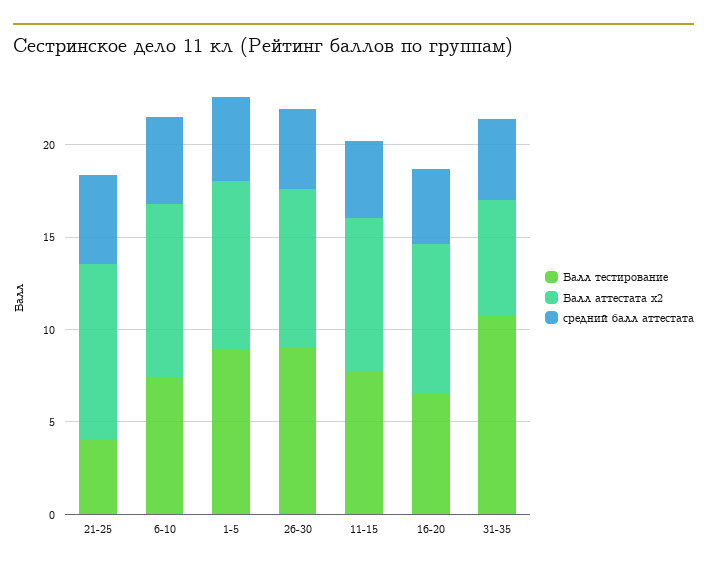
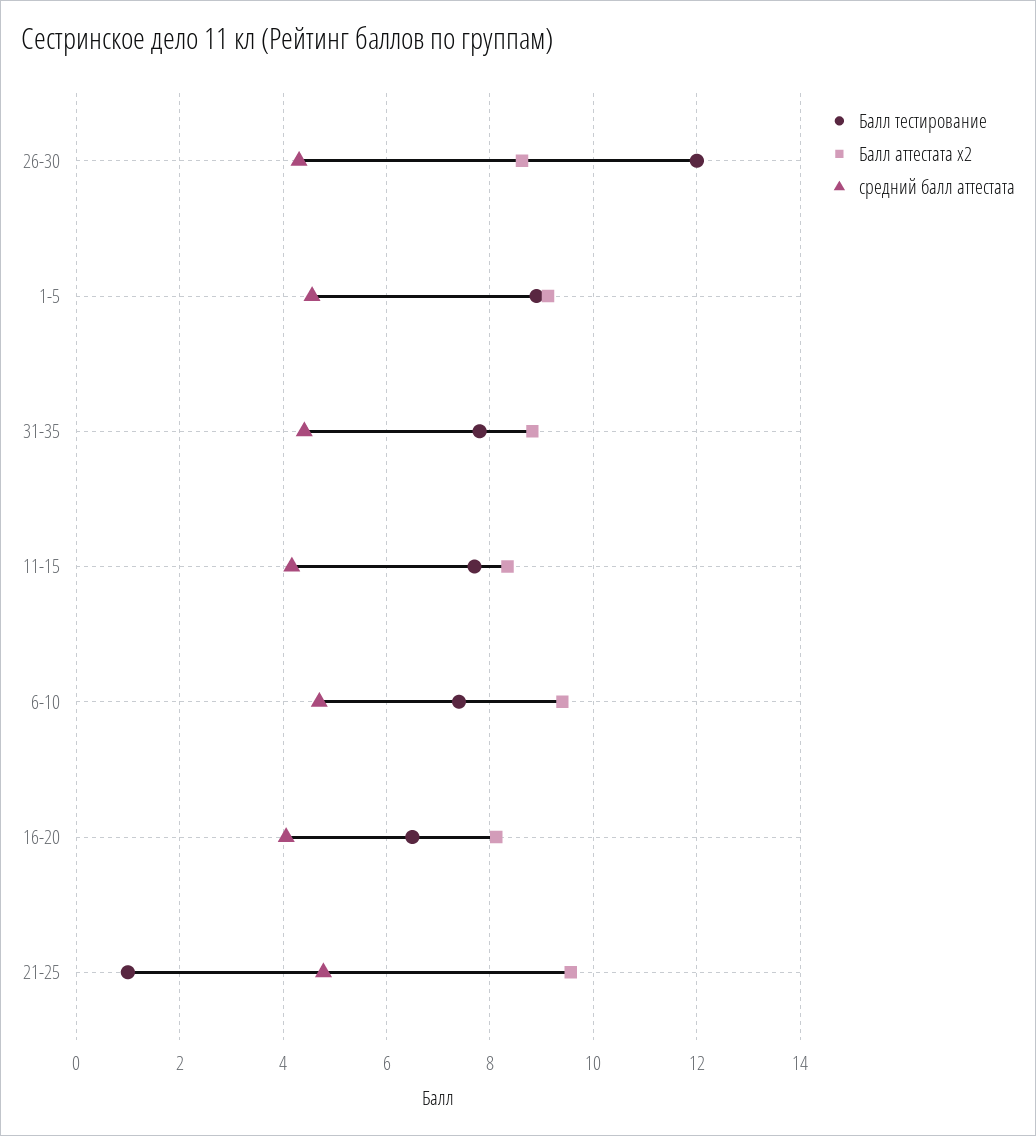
Балл тестирование, 21-25: 4 -> 1
Балл тестирование, 26-30: 9 -> 12
Балл тестирование, 31-35: 11 -> 7.8
Балл аттестата х2, 31-35: 6 -> 8.8

